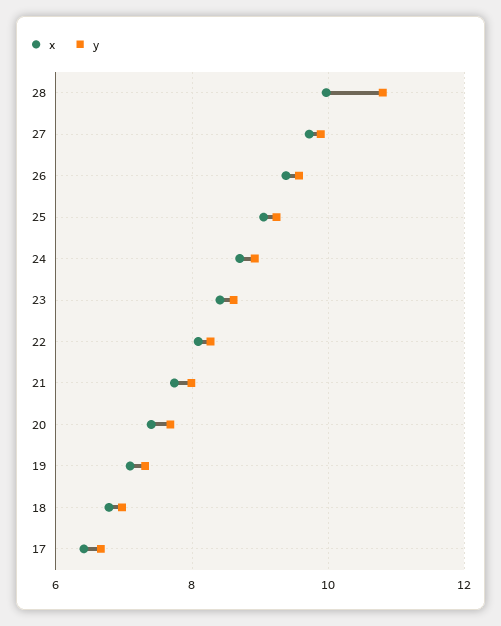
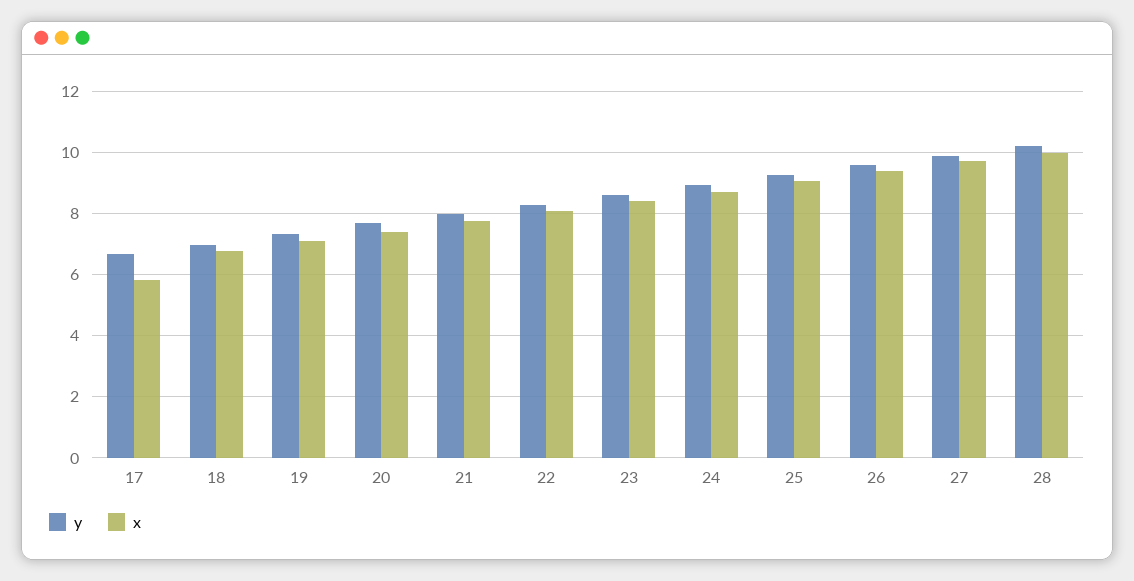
y, 28: 10.8 -> 10.2
x, 17: 6.4 -> 5.8

